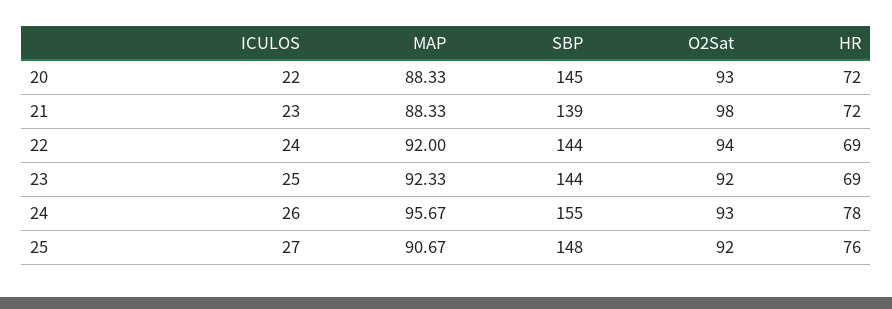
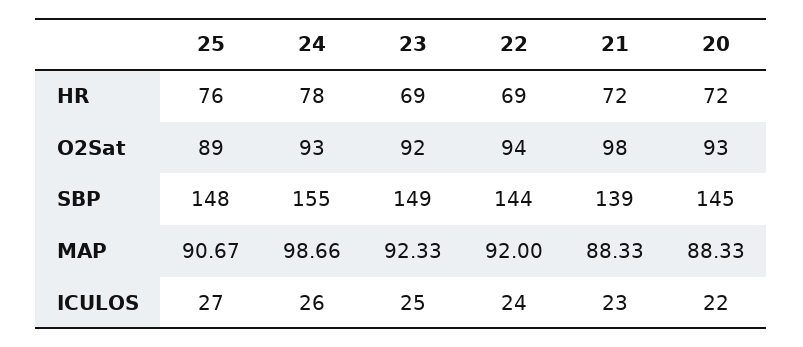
SBP, 23: 144 -> 149
MAP, 24: 95.67 -> 98.66
O2Sat, 25: 92 -> 89

